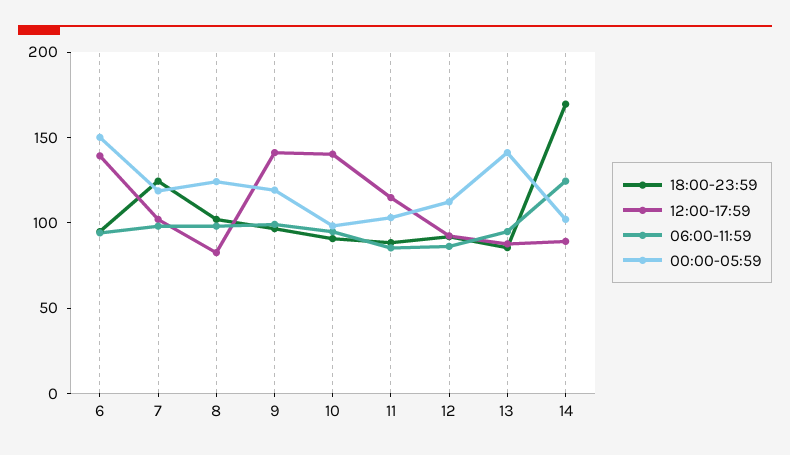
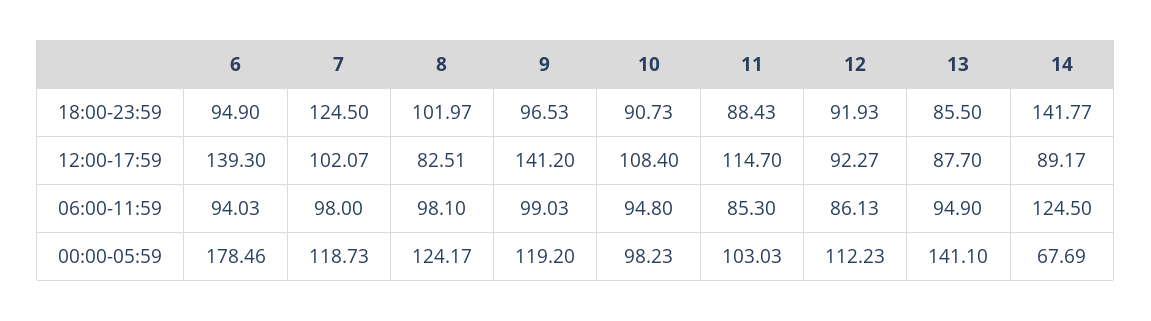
00:00-05:59, 6: 150 -> 178.46
12:00-17:59, 10: 140 -> 108.4
18:00-23:59, 14: 170 -> 141.77
00:00-05:59, 14: 100 -> 67.69

